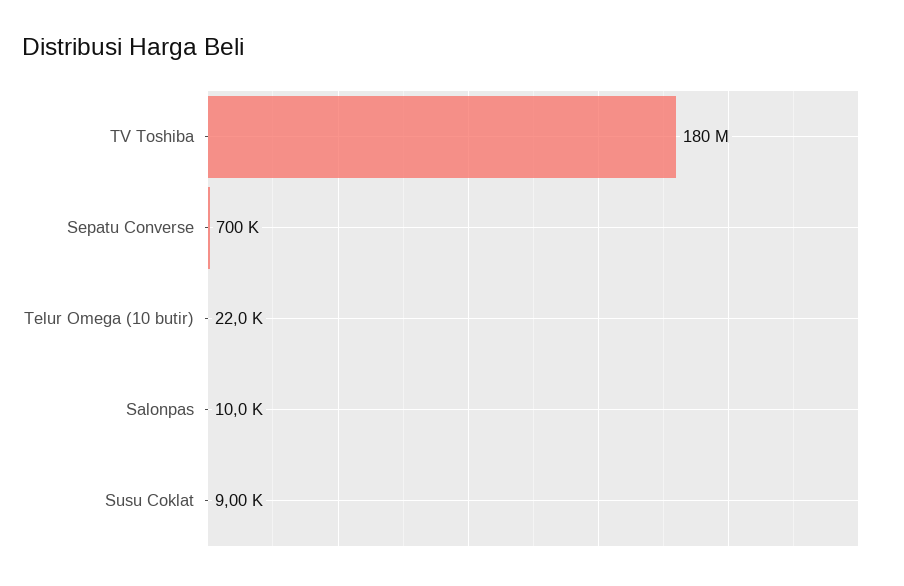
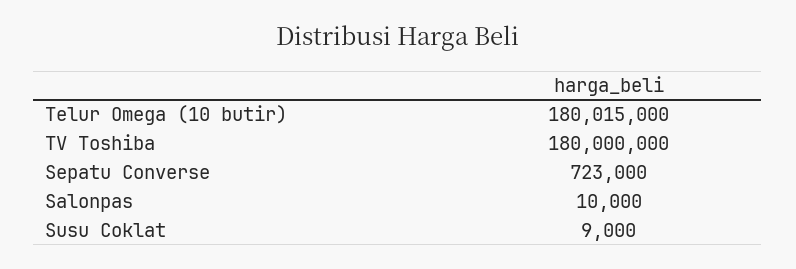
Sepatu Converse: 700000 -> 723000
Telur Omega (10 butir): 22000 -> 180015000

